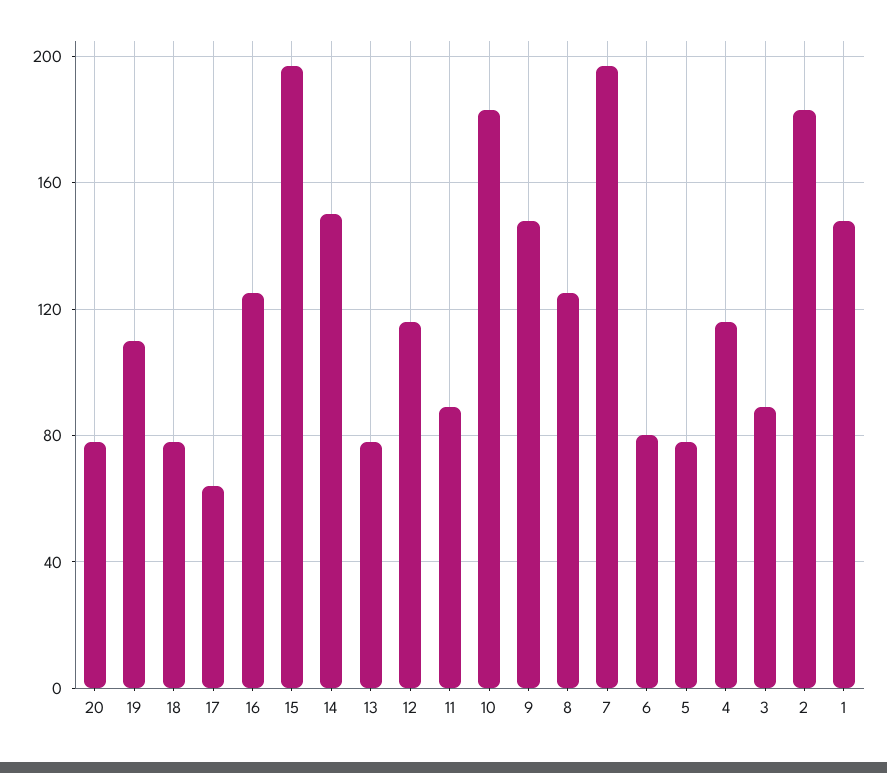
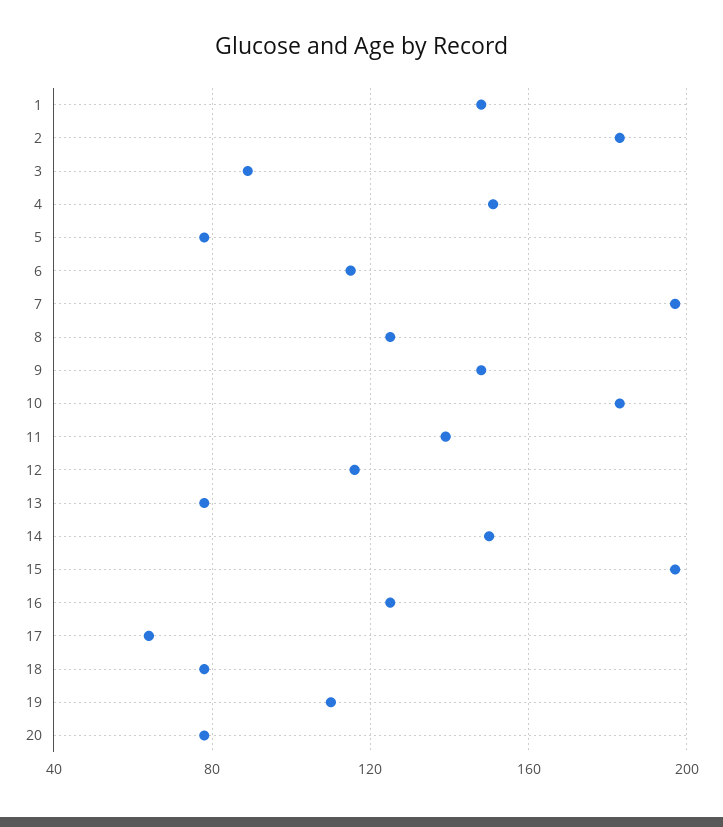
11: 90 -> 140
6: 80 -> 115
4: 115 -> 150

